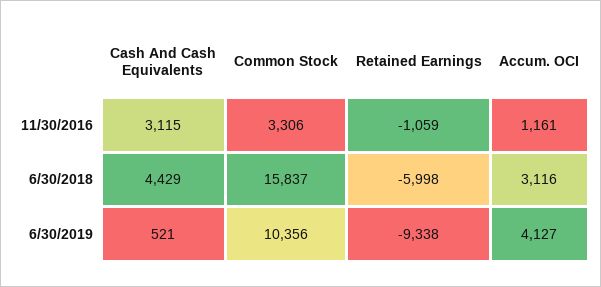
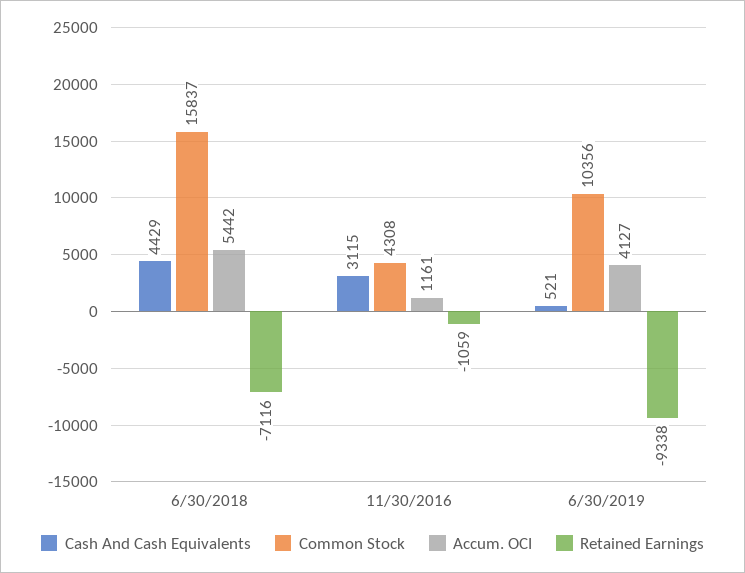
Common Stock, 11/30/2016: 3306 -> 4308
Retained Earnings, 6/30/2018: -5998 -> -7116
Accum. OCI, 6/30/2018: 3116 -> 5442

